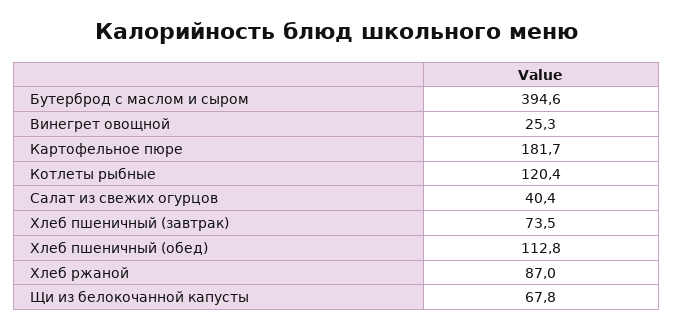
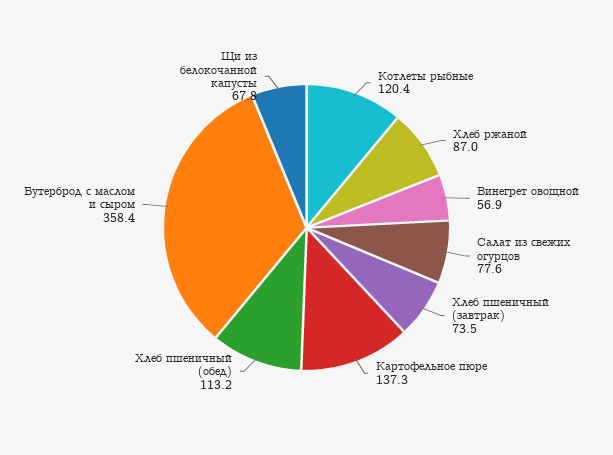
Бутерброд с маслом и сыром: 394.6 -> 358.4
Винегрет овощной: 25.3 -> 56.9
Картофельное пюре: 181.7 -> 137.3
Салат из свежих огурцов: 40.4 -> 77.6
Хлеб пшеничный (обед): 112.8 -> 113.2

